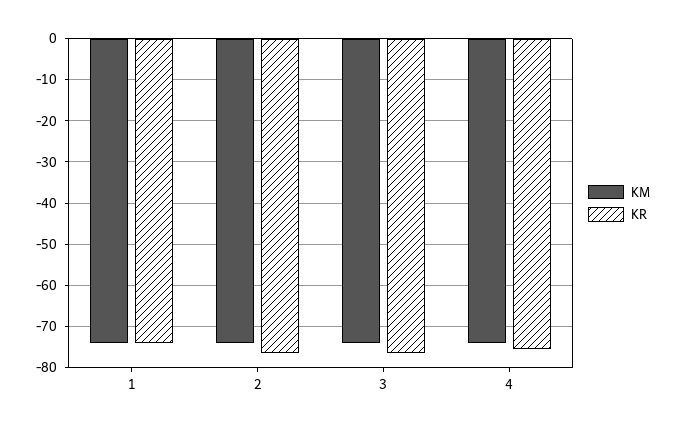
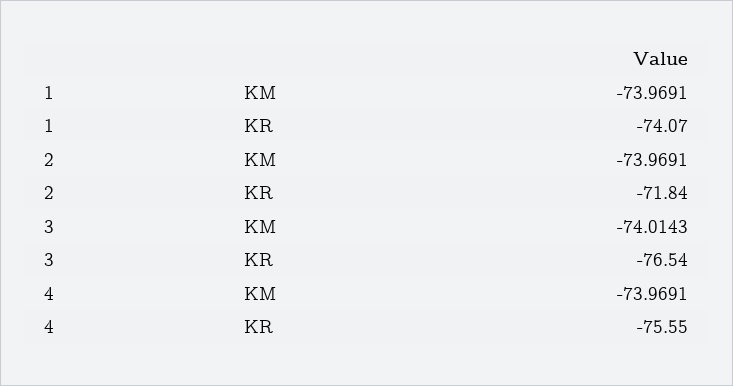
KR, 2: -76 -> -71.84

